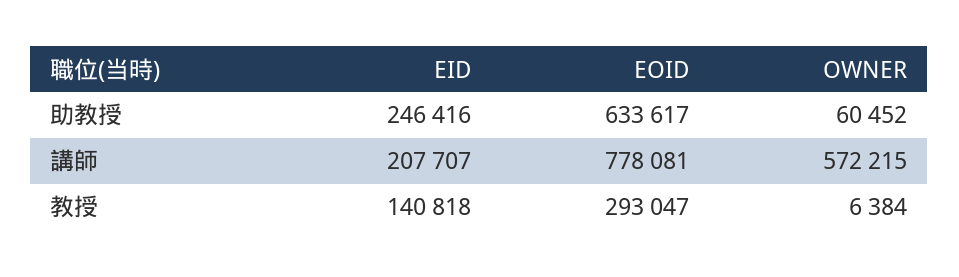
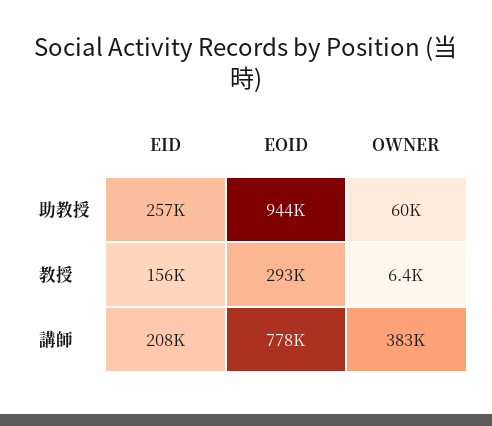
EID, 助教授: 246416 -> 257000
EOID, 助教授: 633617 -> 944000
OWNER, 講師: 572215 -> 383000
EID, 教授: 140818 -> 156000

